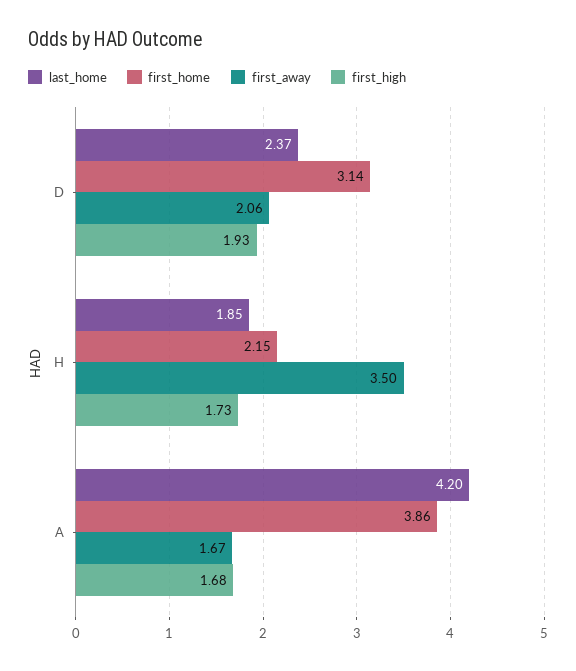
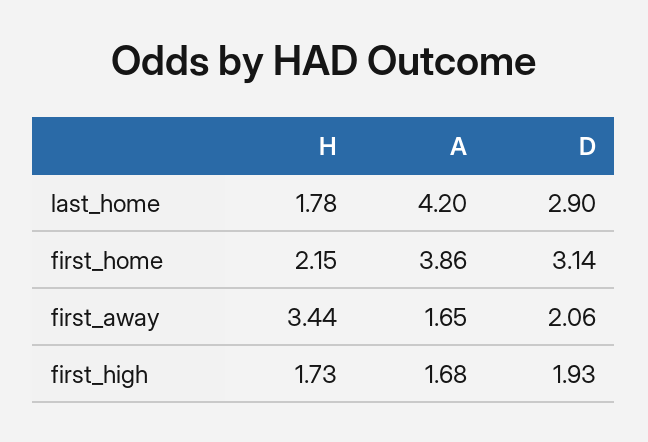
last_home, D: 2.37 -> 2.9
last_home, H: 1.85 -> 1.78
first_away, H: 3.5 -> 3.44
first_away, A: 1.67 -> 1.65

